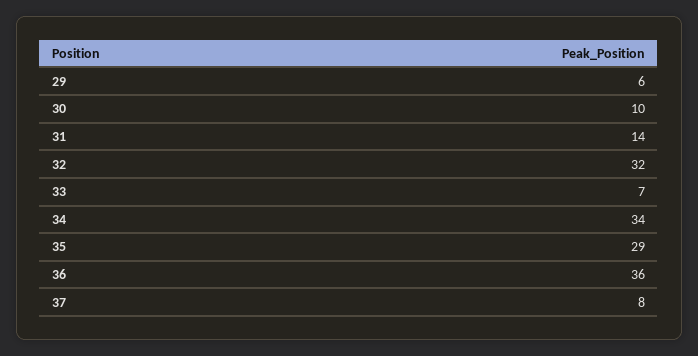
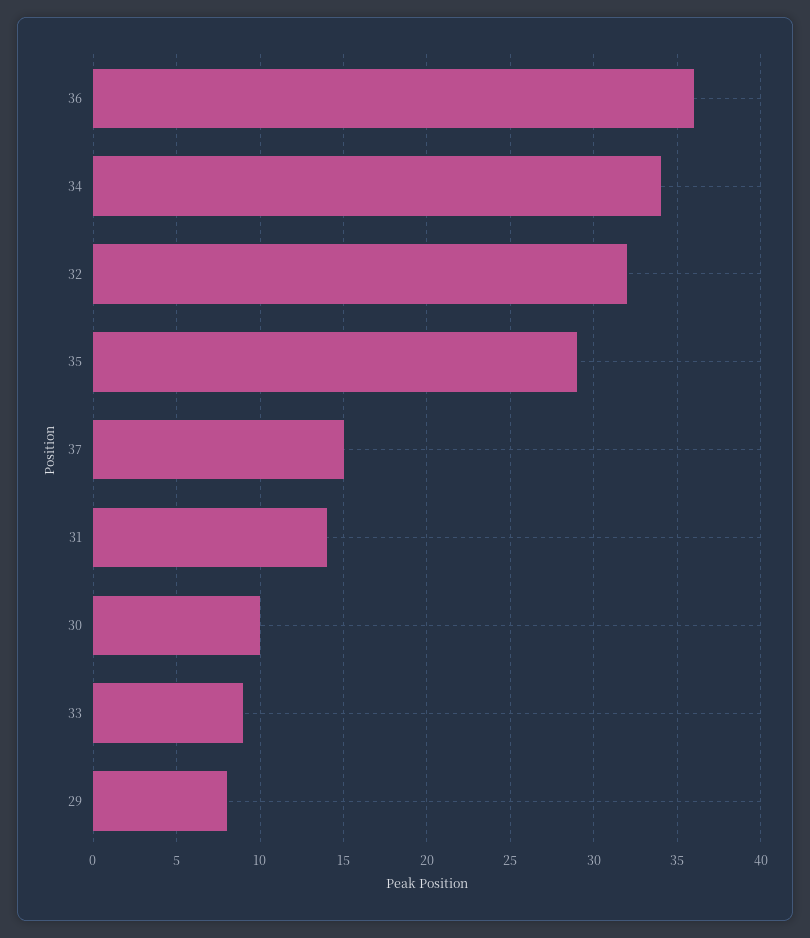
29: 6 -> 8
33: 7 -> 9
37: 8 -> 15

